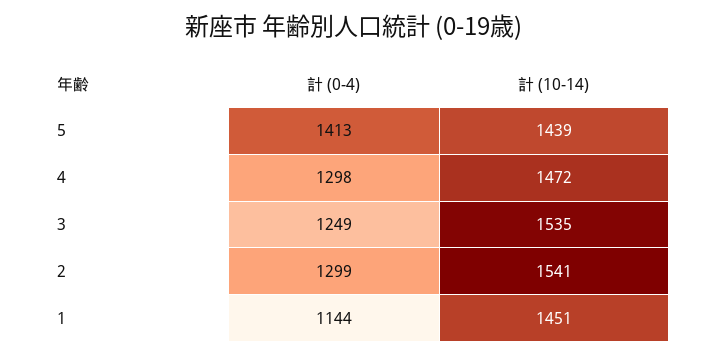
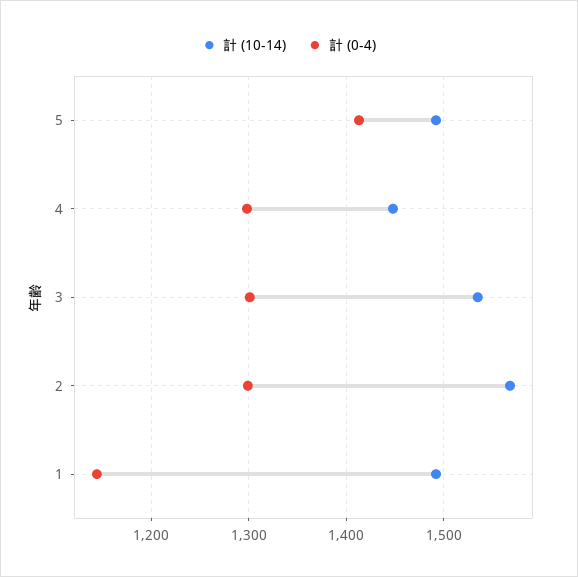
計 (10-14), 5: 1439 -> 1490
計 (10-14), 4: 1472 -> 1450
計 (0-4), 3: 1249 -> 1300
計 (10-14), 2: 1541 -> 1570
計 (10-14), 1: 1451 -> 1490

